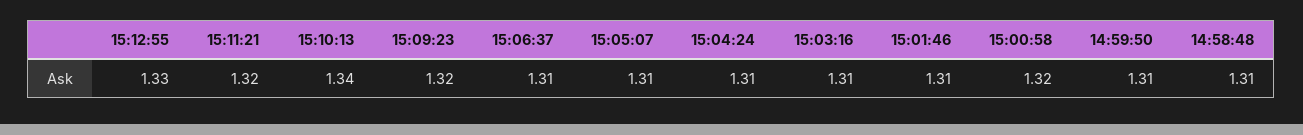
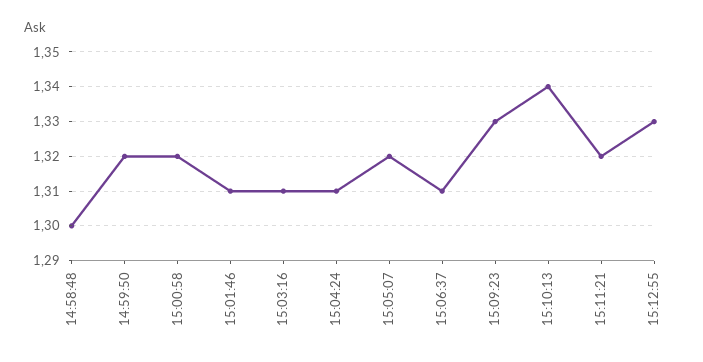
15:09:23: 1.32 -> 1.33
15:05:07: 1.31 -> 1.32
14:59:50: 1.31 -> 1.32
14:58:48: 1.31 -> 1.3

